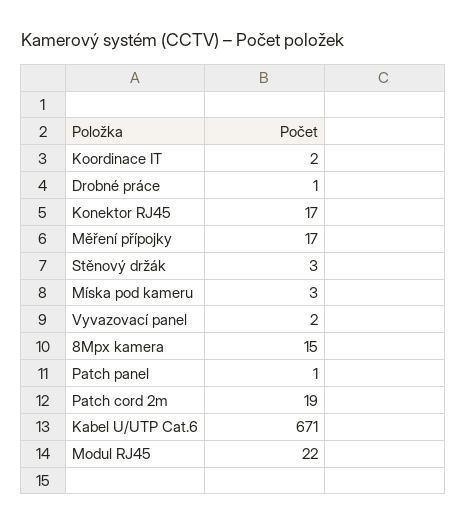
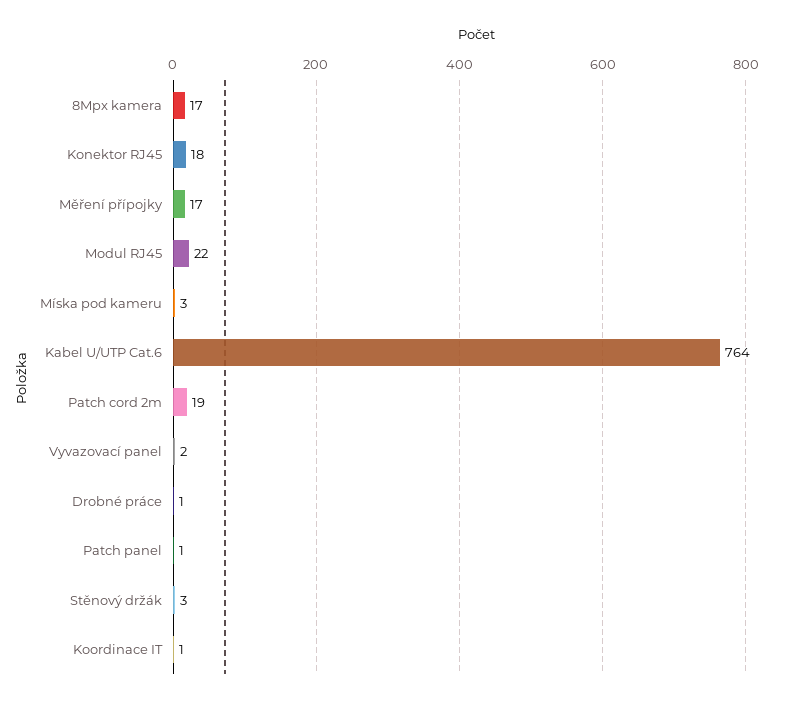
Koordinace IT: 2 -> 1
Konektor RJ45: 17 -> 18
8Mpx kamera: 15 -> 17
Kabel U/UTP Cat.6: 671 -> 764

